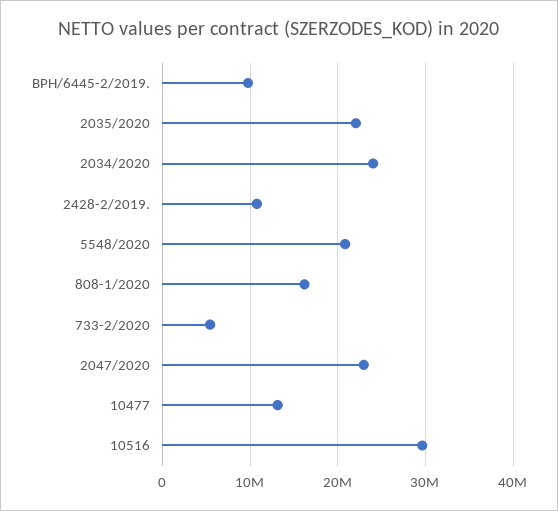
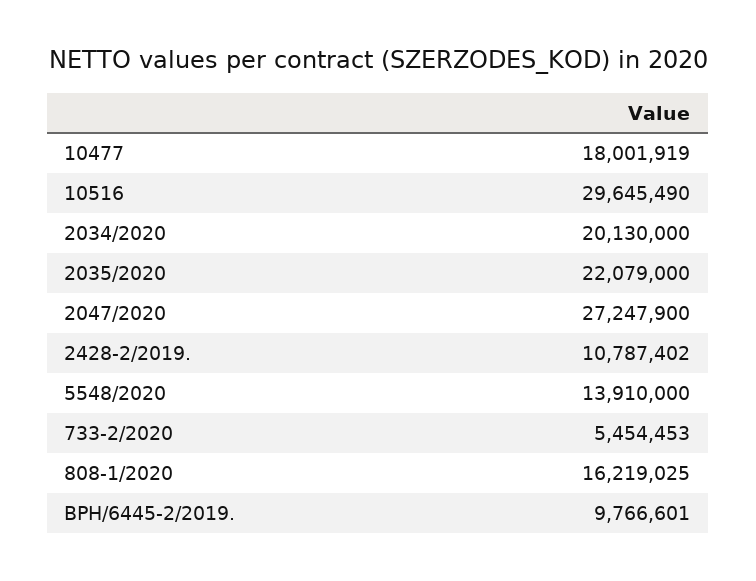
2034/2020: 24000000 -> 20130000
5548/2020: 21000000 -> 13910000
2047/2020: 23000000 -> 27247900
10477: 13000000 -> 18001919

